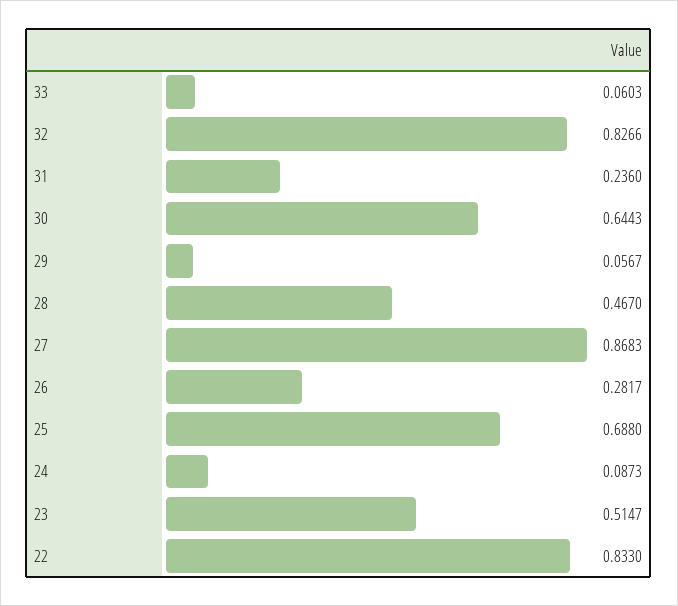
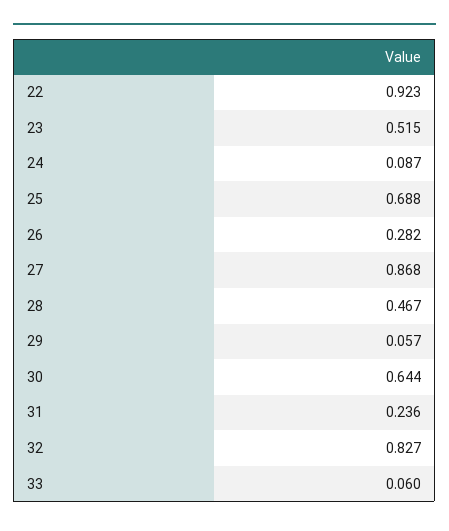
22: 0.833 -> 0.923

